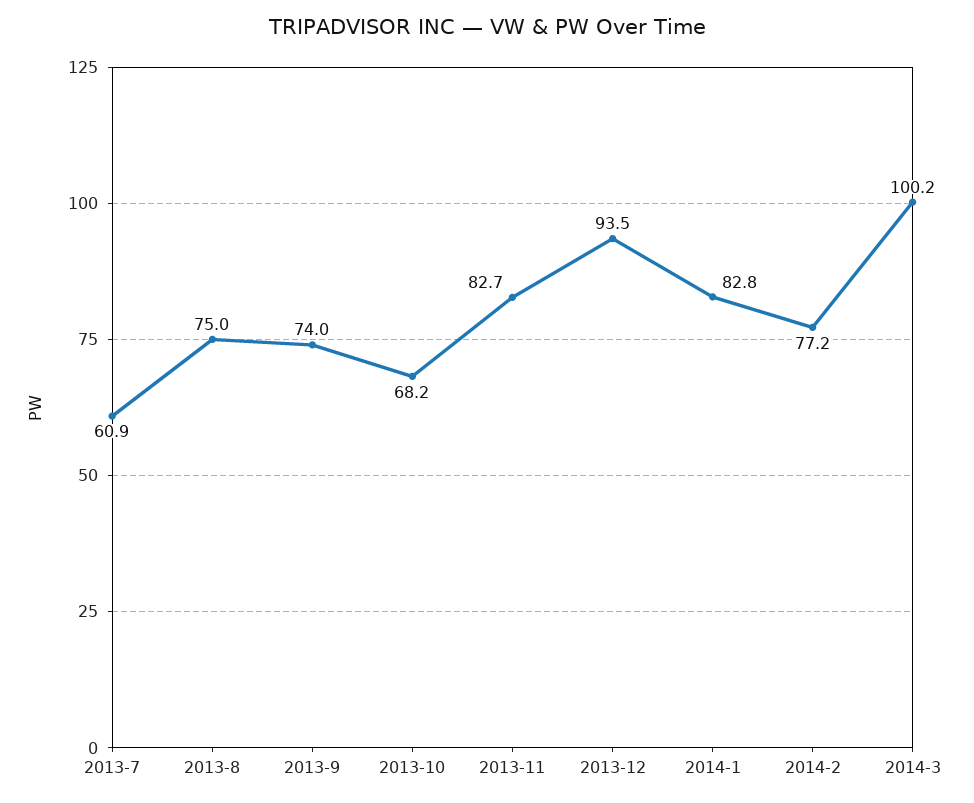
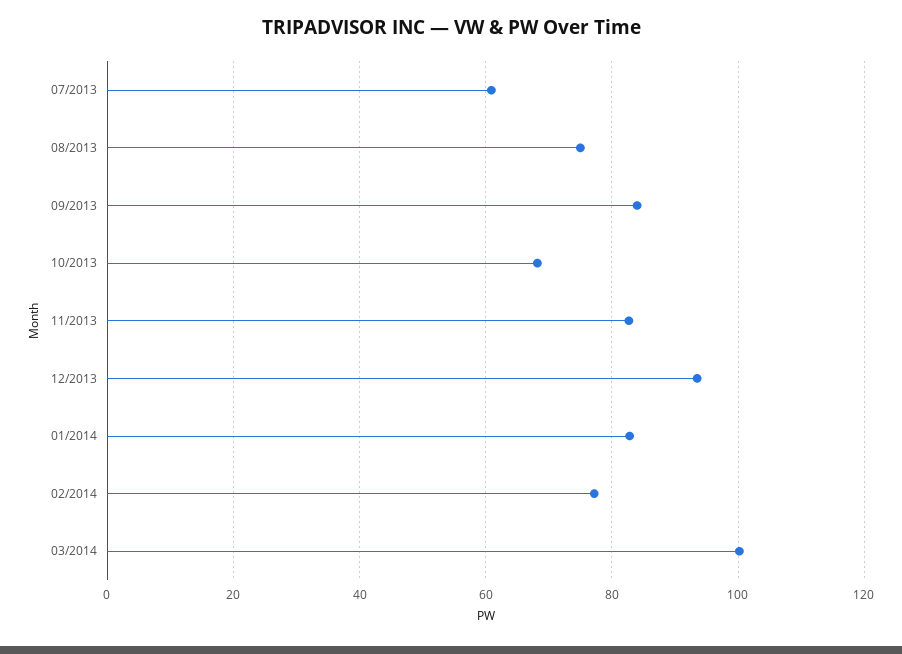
2013-9: 74 -> 84

